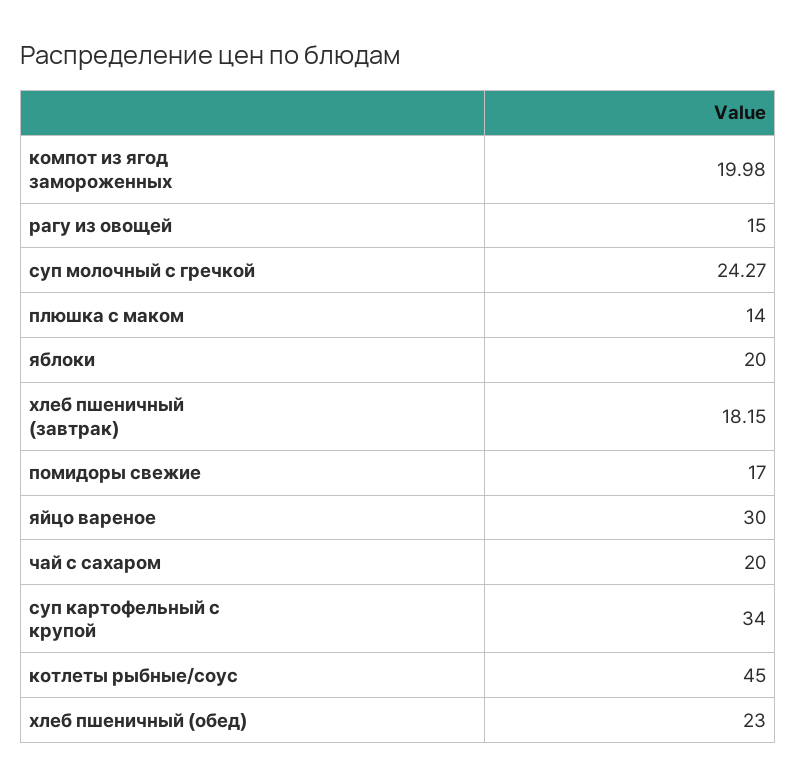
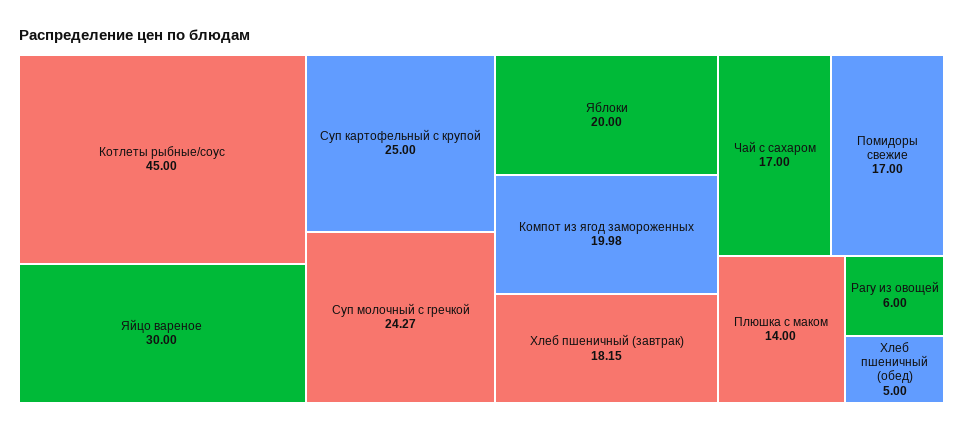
рагу из овощей: 15 -> 6
чай с сахаром: 20 -> 17
суп картофельный с крупой: 34 -> 25
хлеб пшеничный (обед): 23 -> 5

